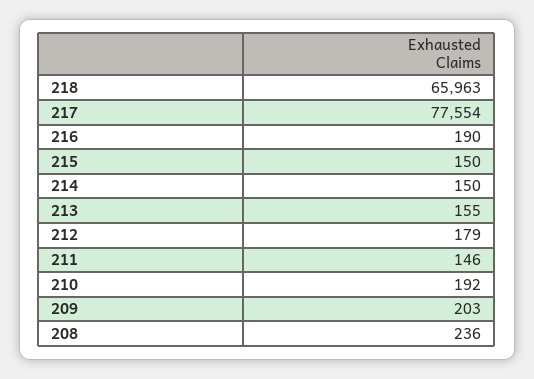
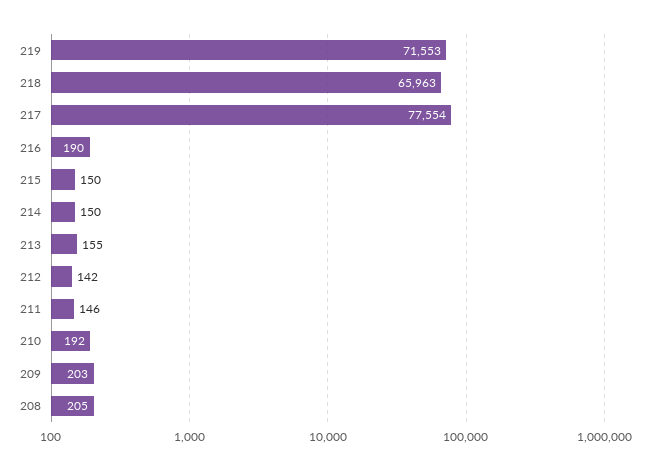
212: 179 -> 142
208: 236 -> 205
219: none -> 71553

